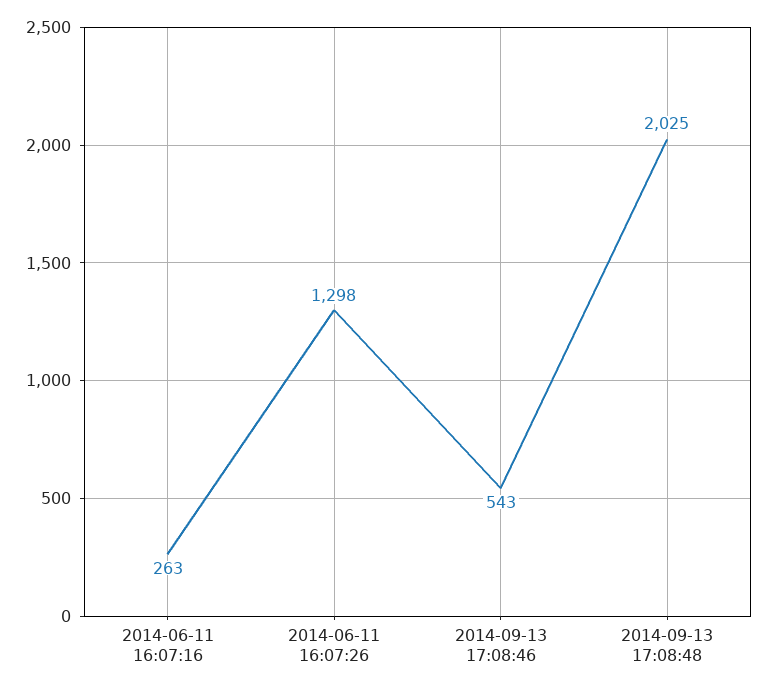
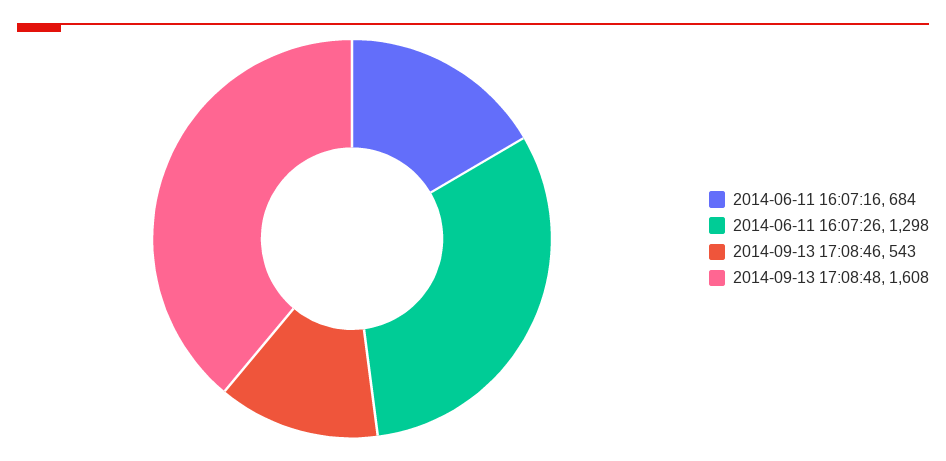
2014-06-11 16:07:16: 263 -> 684
2014-09-13 17:08:48: 2025 -> 1608

